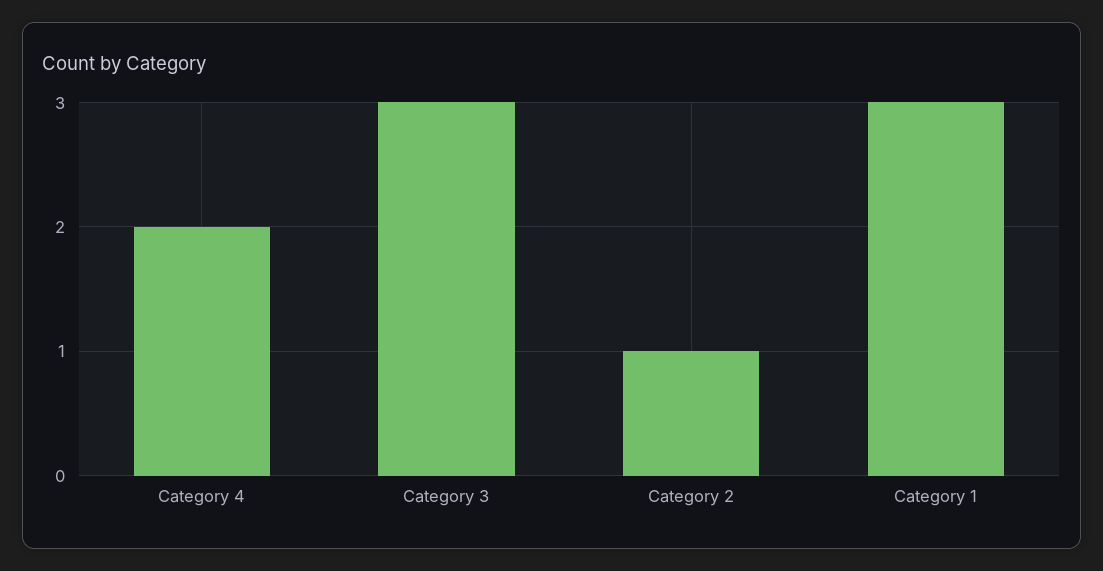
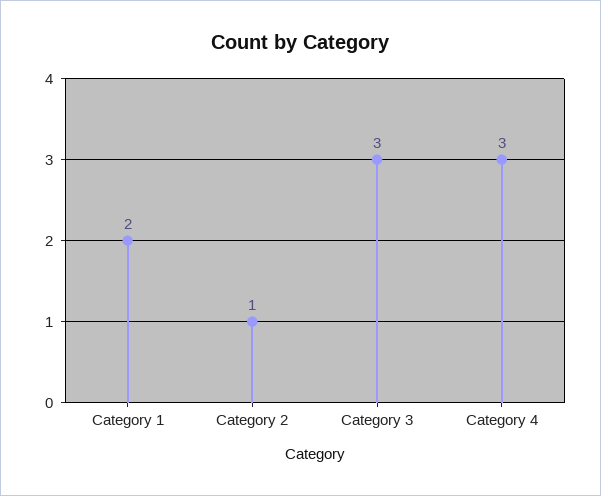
Category 4: 2 -> 3
Category 1: 3 -> 2

